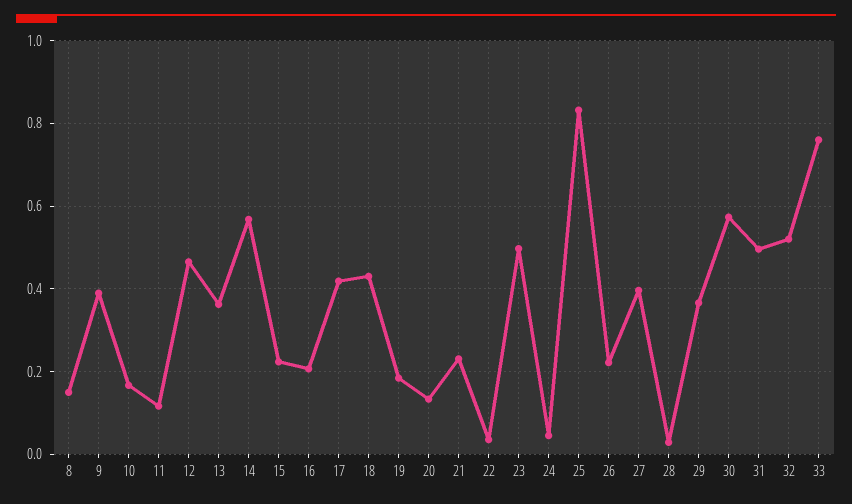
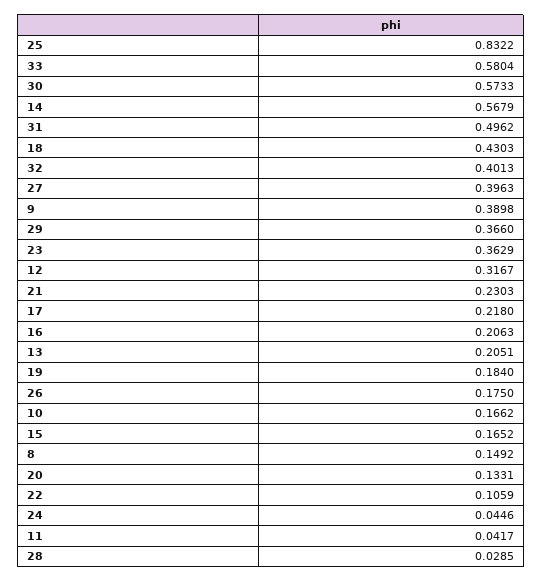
11: 0.12 -> 0.0417
12: 0.46 -> 0.3167
13: 0.36 -> 0.2051
15: 0.22 -> 0.1652
17: 0.42 -> 0.218
22: 0.04 -> 0.1059
23: 0.5 -> 0.3629
26: 0.22 -> 0.175
32: 0.52 -> 0.4013
33: 0.76 -> 0.5804

